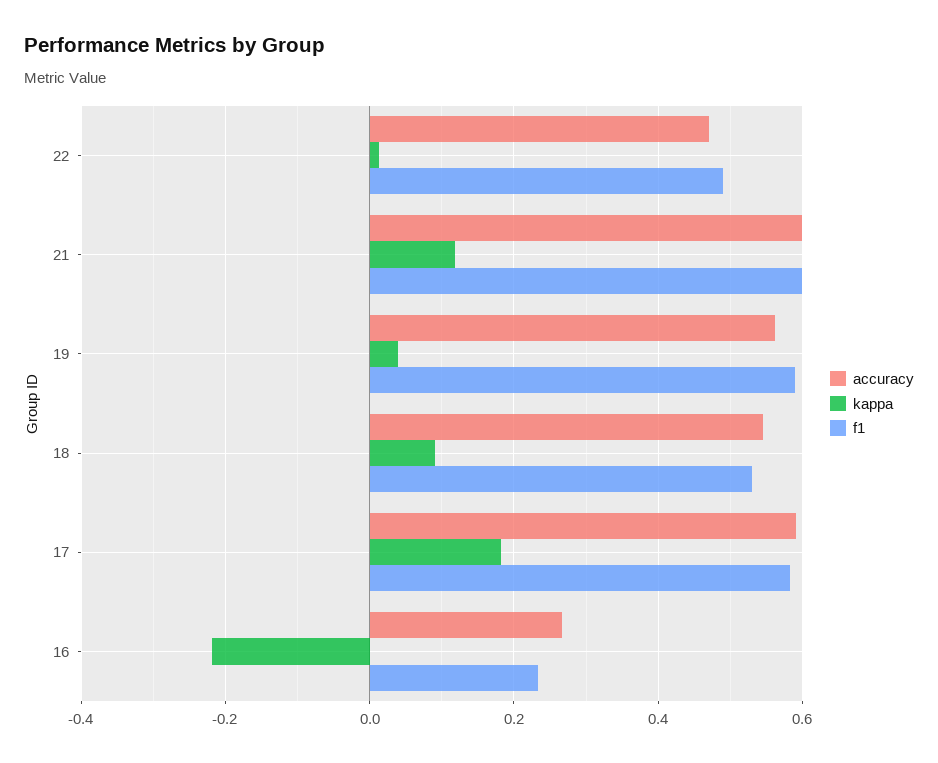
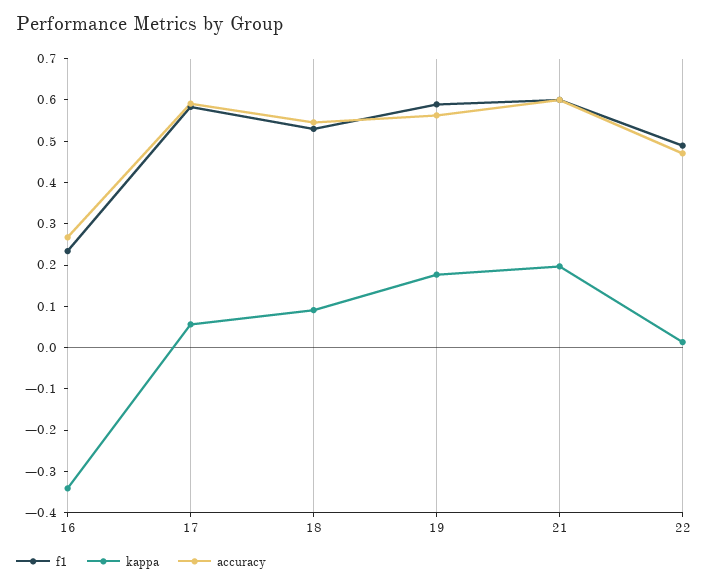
kappa, 21: 0.12 -> 0.2
kappa, 19: 0.04 -> 0.18
kappa, 17: 0.18 -> 0.06
kappa, 16: -0.22 -> -0.34

